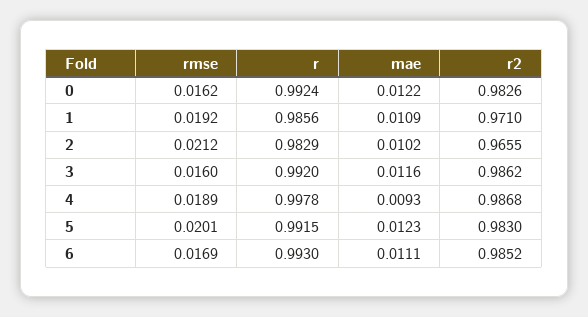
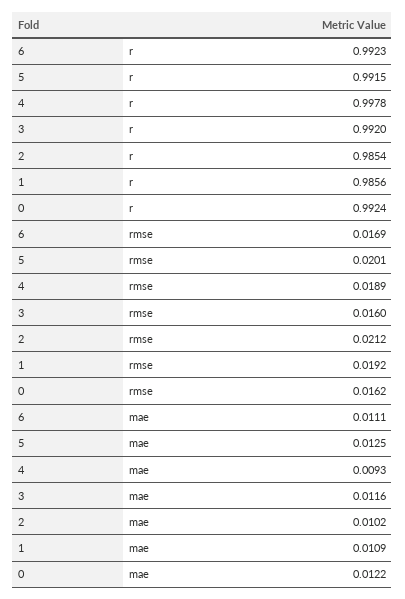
r2, 0: 0.9826 -> none
r2, 1: 0.971 -> none
r, 2: 0.9829 -> 0.9854
r2, 2: 0.9655 -> none
r2, 3: 0.9862 -> none
r2, 4: 0.9868 -> none
mae, 5: 0.0123 -> 0.0125
r2, 5: 0.983 -> none
r, 6: 0.993 -> 0.9923
r2, 6: 0.9852 -> none

